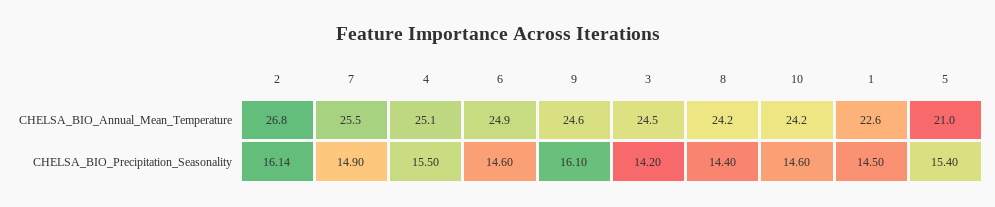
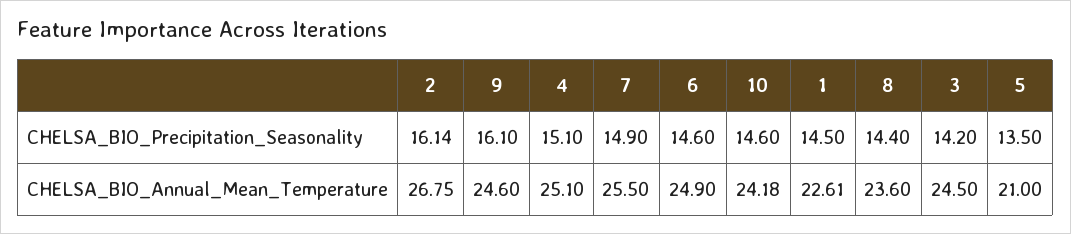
8, CHELSA_BIO_Annual_Mean_Temperature: 24.2 -> 23.6
4, CHELSA_BIO_Precipitation_Seasonality: 15.5 -> 15.1
5, CHELSA_BIO_Precipitation_Seasonality: 15.4 -> 13.5

